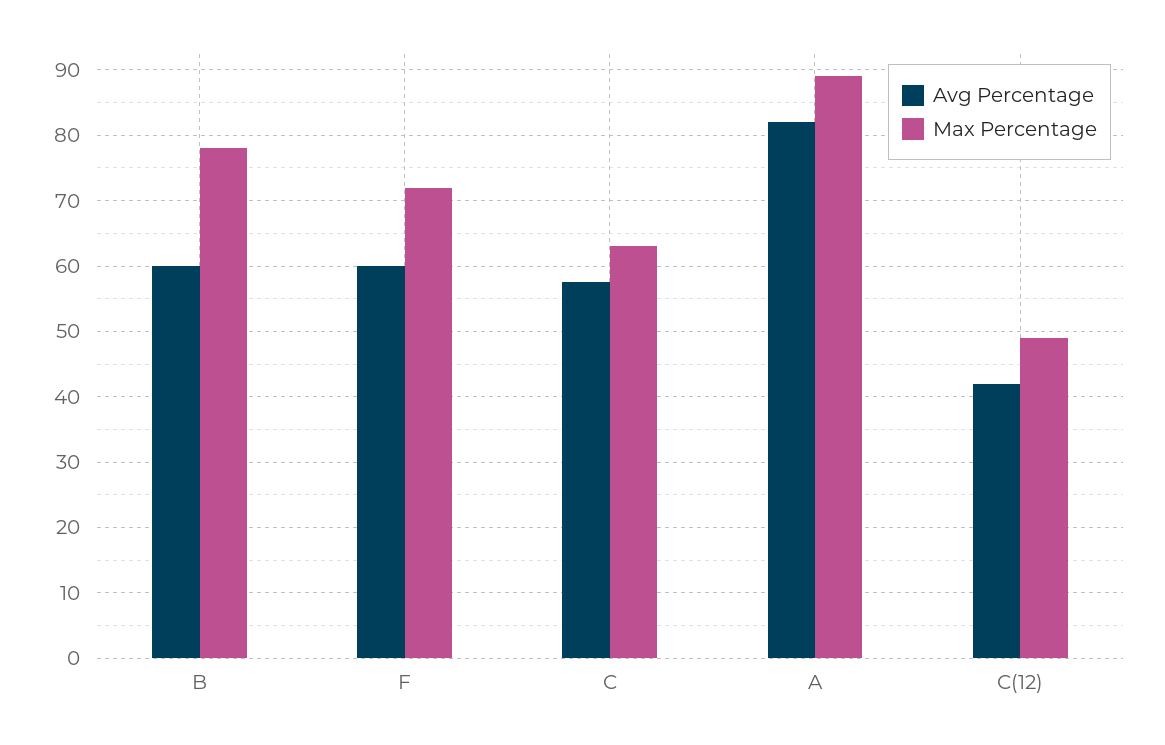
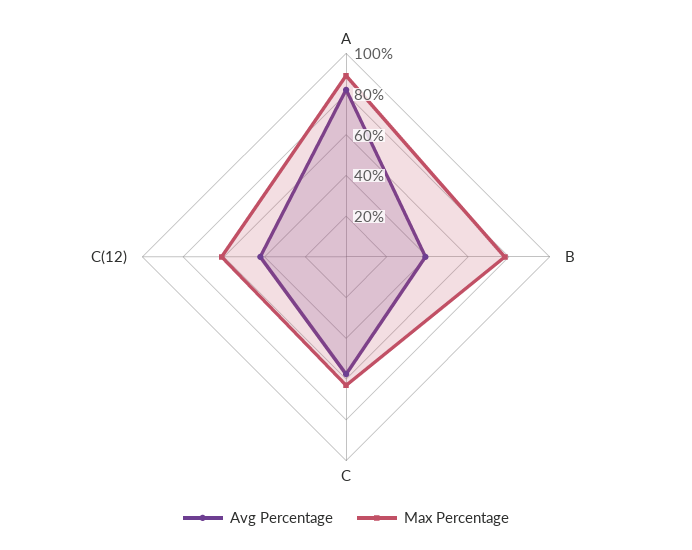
Avg Percentage, B: 60 -> 40
Avg Percentage, F: 60 -> none
Max Percentage, F: 72 -> none
Max Percentage, C(12): 49 -> 60

